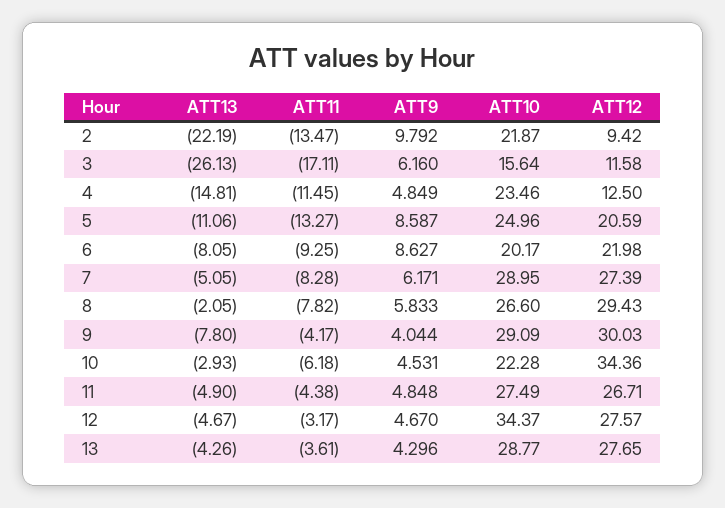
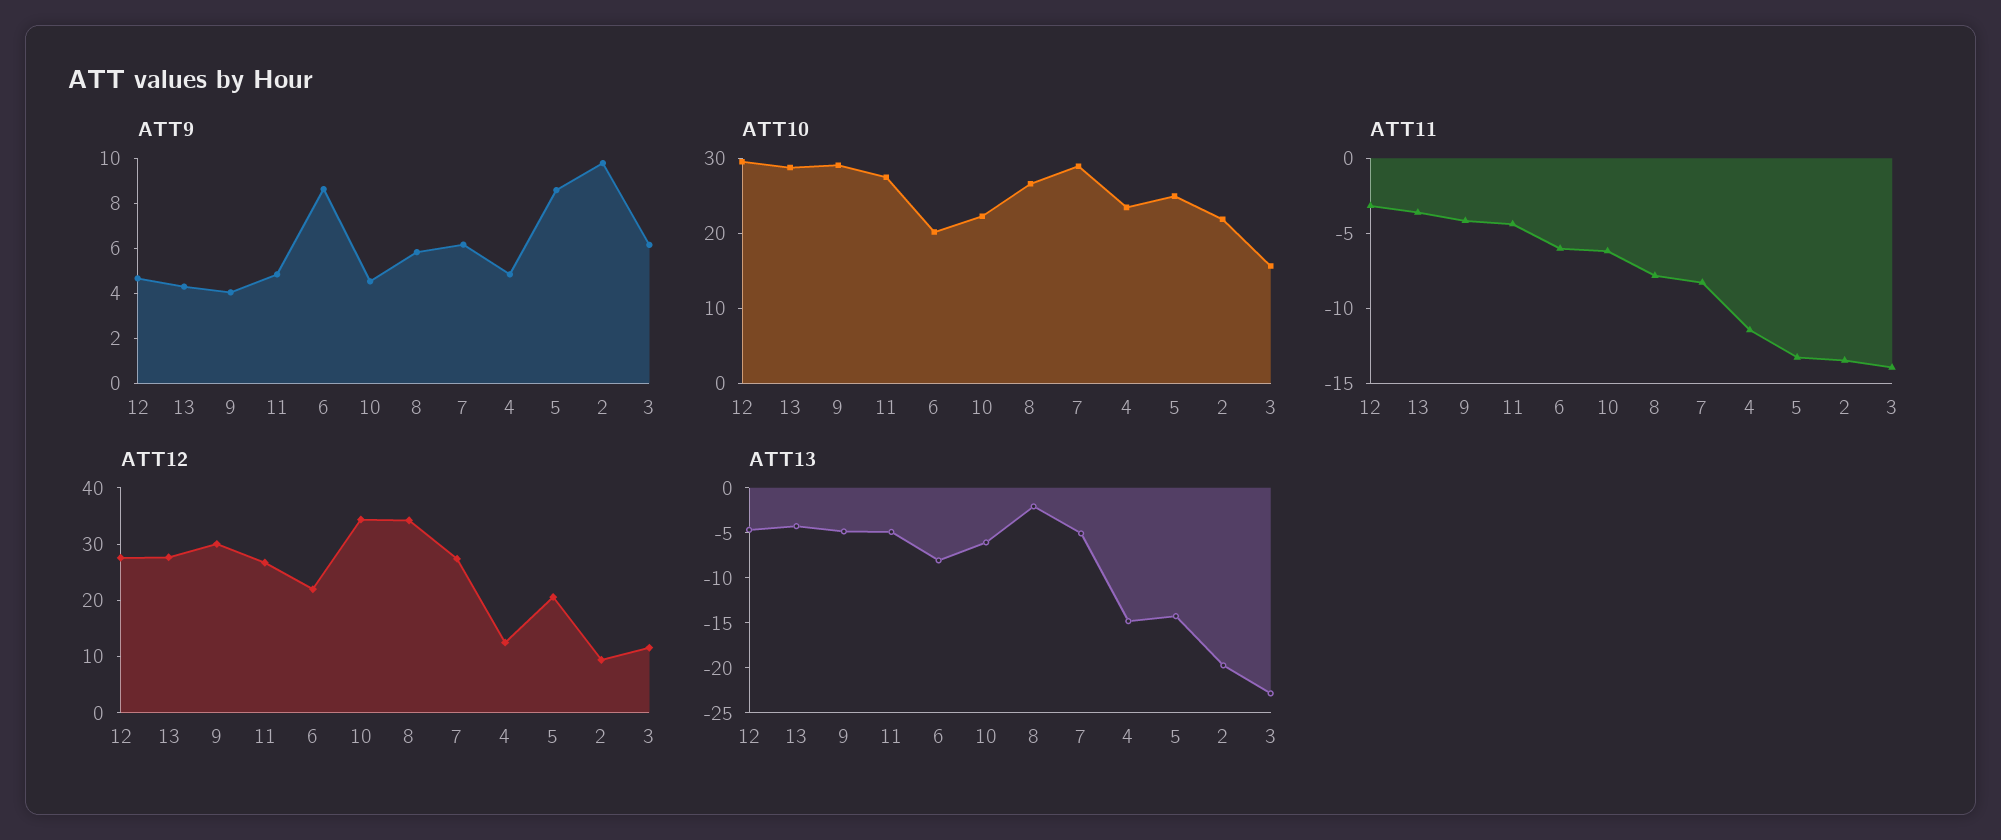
ATT13, 2: -22.19 -> -20
ATT13, 3: -26.13 -> -23
ATT11, 3: -17.11 -> -14
ATT13, 5: -11.06 -> -14
ATT11, 6: -9.25 -> -6
ATT12, 8: 29.43 -> 34
ATT13, 9: -7.8 -> -5
ATT13, 10: -2.93 -> -6
ATT10, 12: 34.37 -> 30

